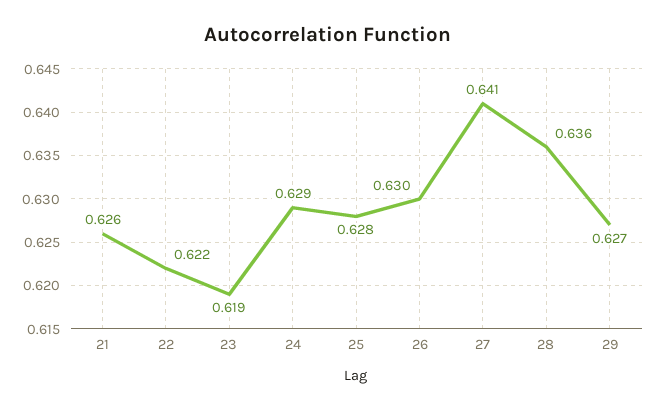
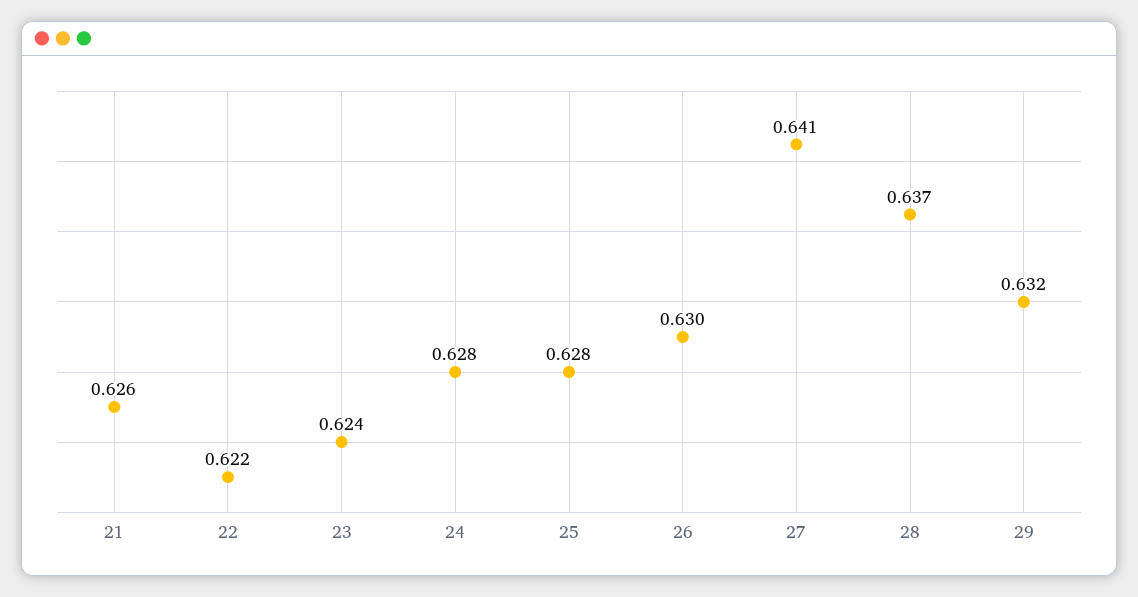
23: 0.619 -> 0.624
24: 0.629 -> 0.628
28: 0.636 -> 0.637
29: 0.627 -> 0.632

